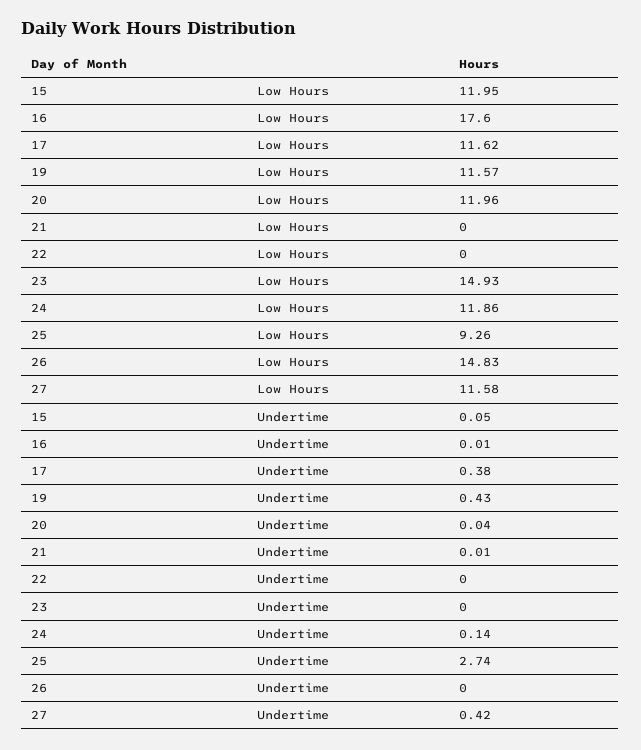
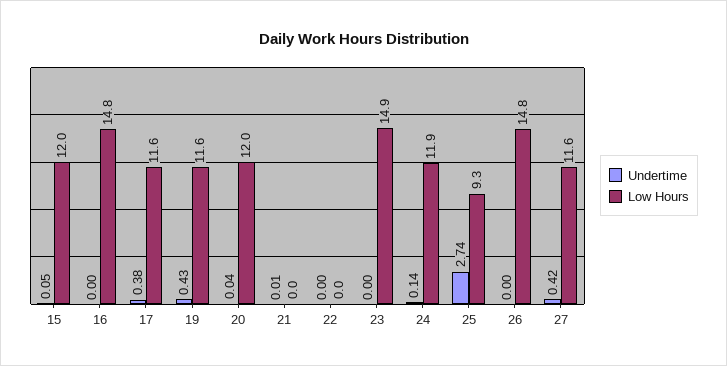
Low Hours, 16: 17.6 -> 14.8
Undertime, 16: 0.01 -> 0

